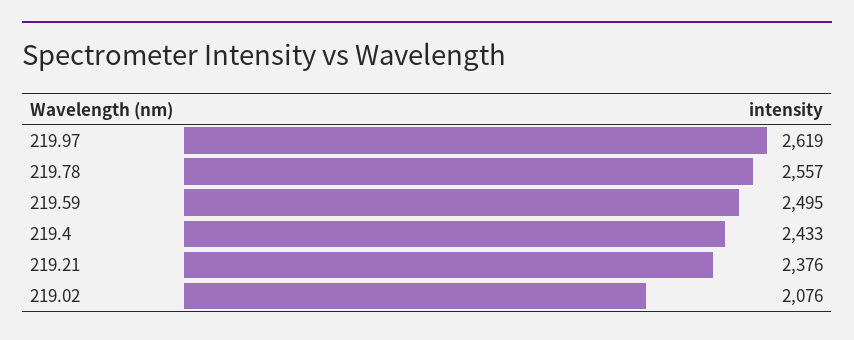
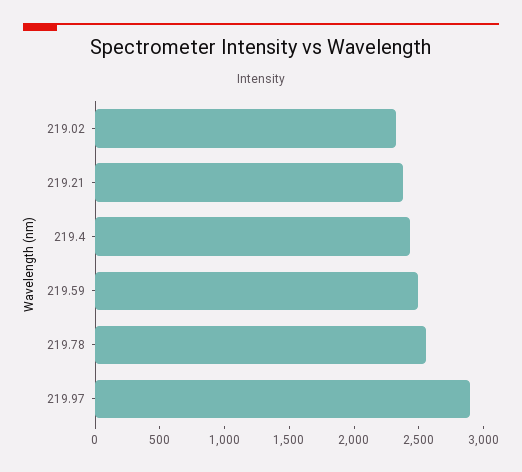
219.97: 2619 -> 2900
219.02: 2076 -> 2300

